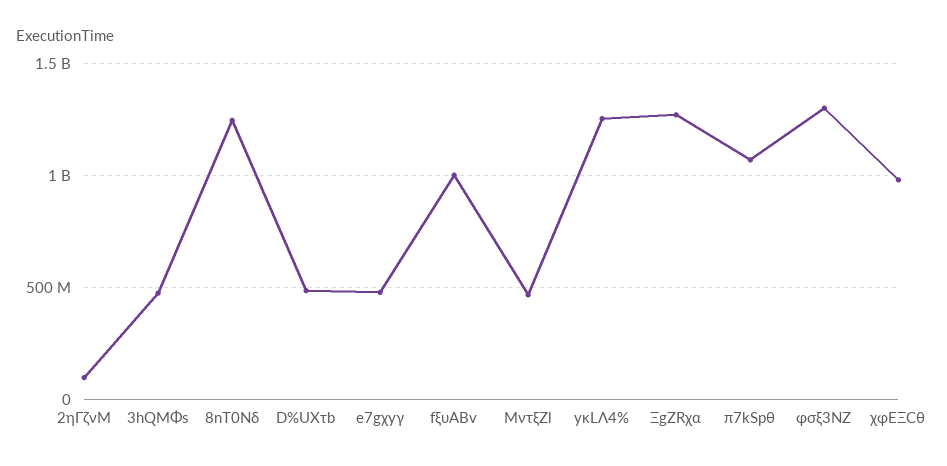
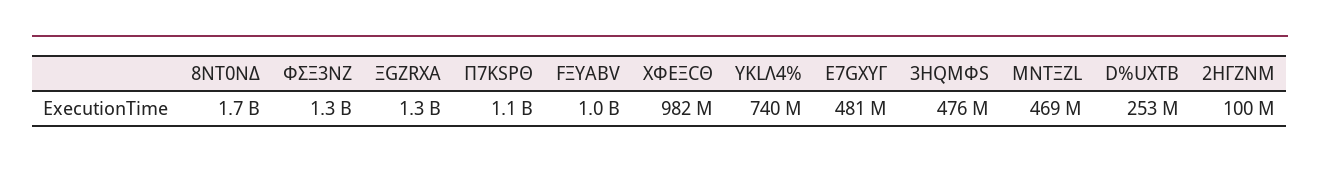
8nT0Nδ: 1250000000 -> 1700000000
D%UXτb: 500000000 -> 253000000
yκLΛ4%: 1250000000 -> 740000000

